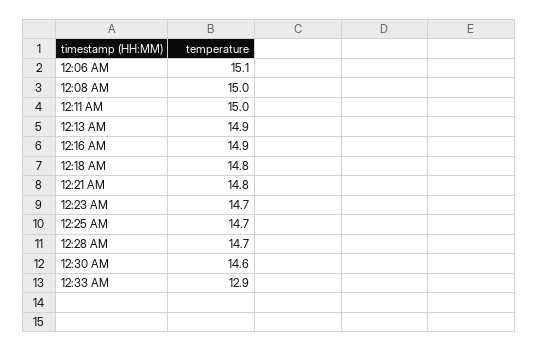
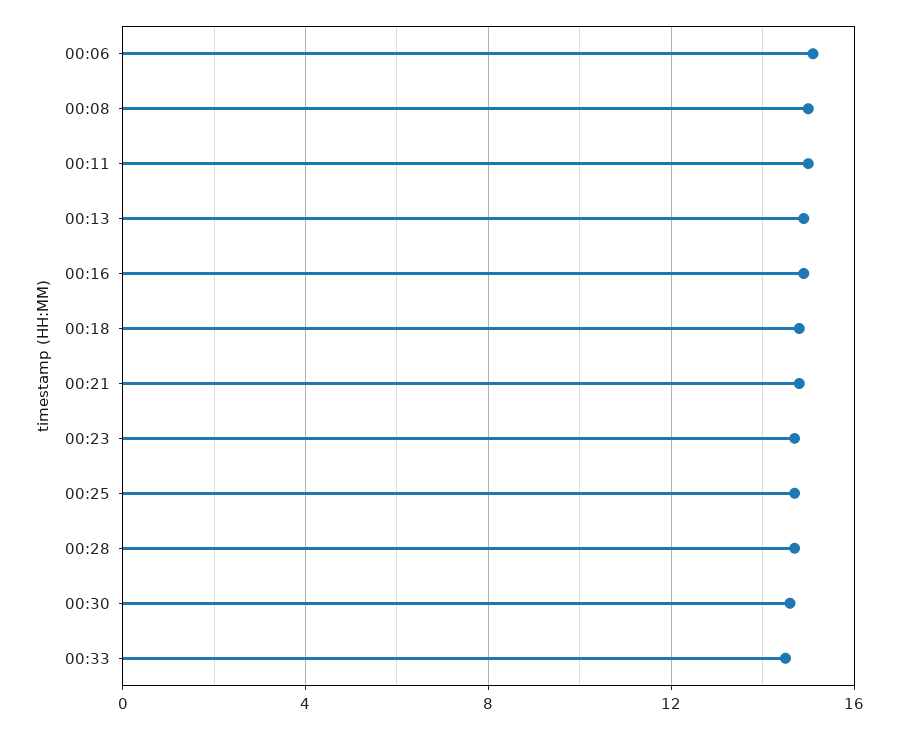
12:33 AM: 12.9 -> 14.5

